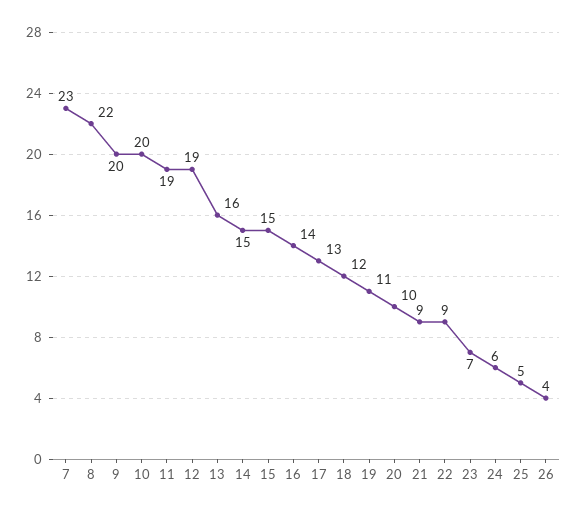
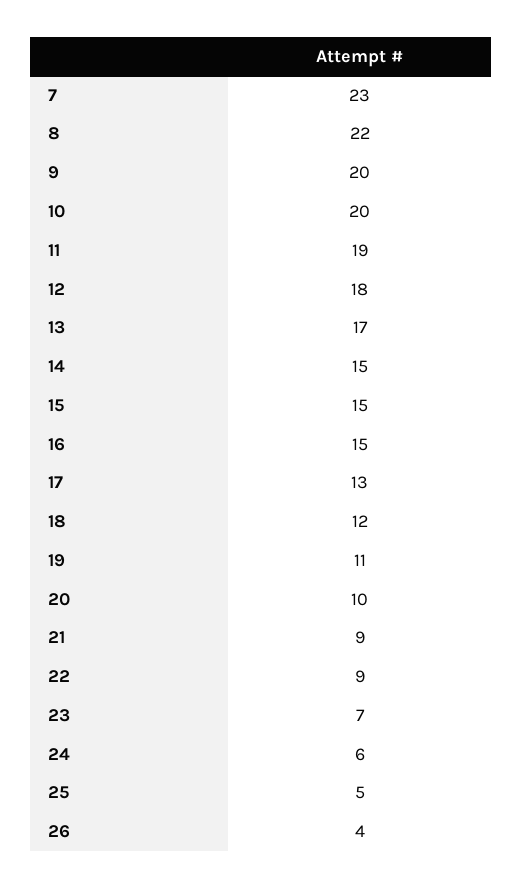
12: 19 -> 18
13: 16 -> 17
16: 14 -> 15

